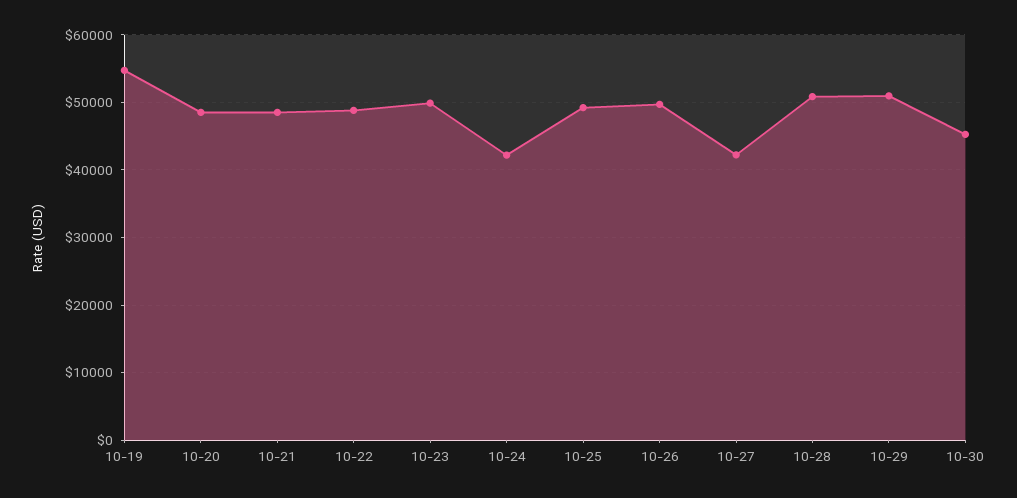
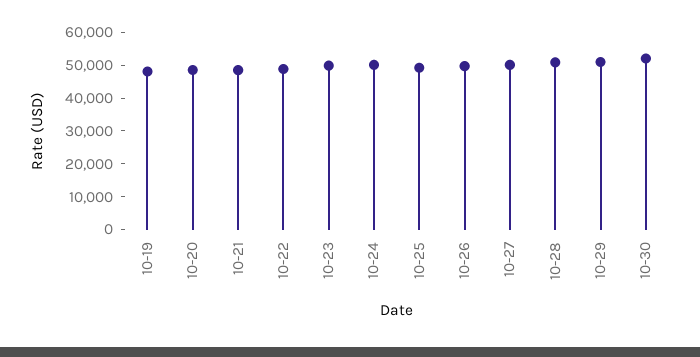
10-19: 55000 -> 47500
10-24: 42000 -> 50000
10-27: 42000 -> 50000
10-30: 45000 -> 52500

